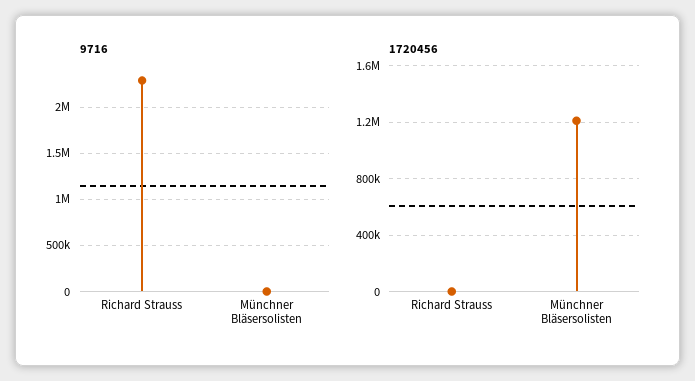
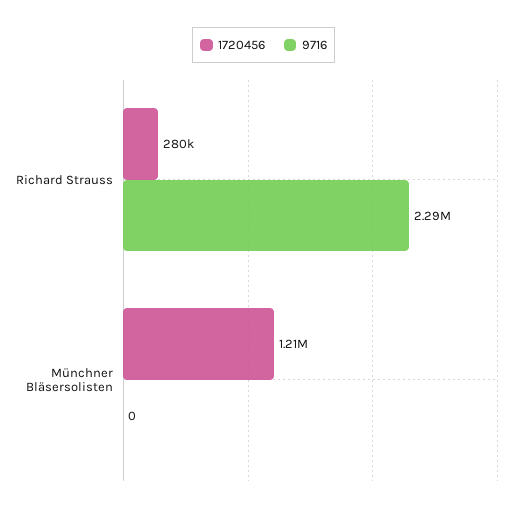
1720456, Richard Strauss: 0 -> 280000

